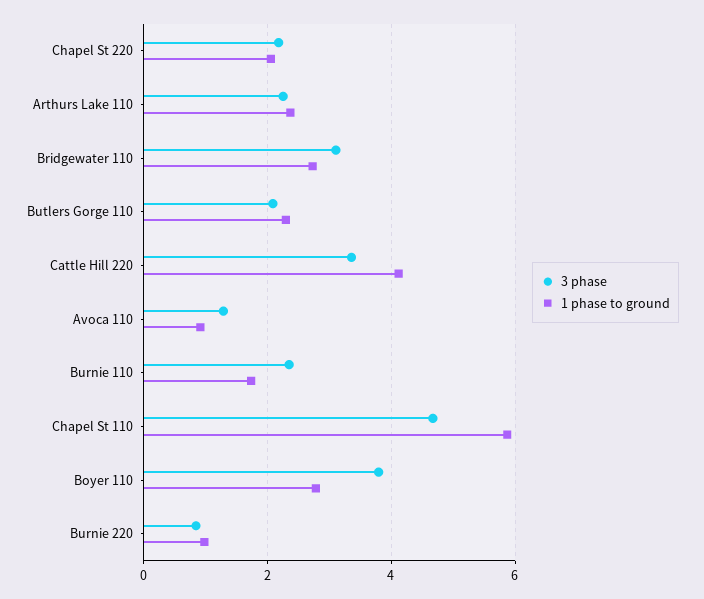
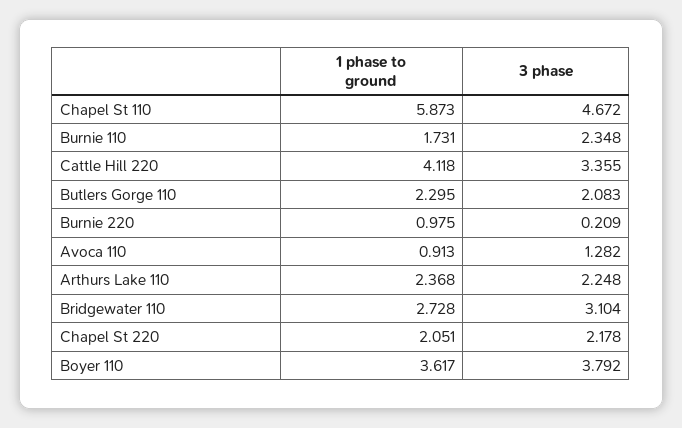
1 phase to ground, Boyer 110: 2.8 -> 3.617
3 phase, Burnie 220: 0.8 -> 0.209

